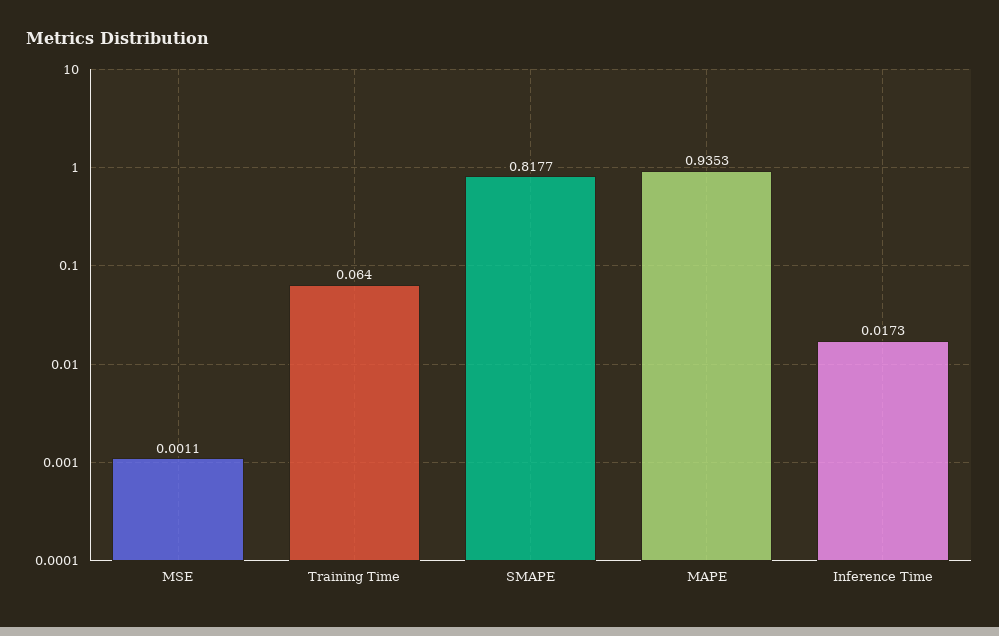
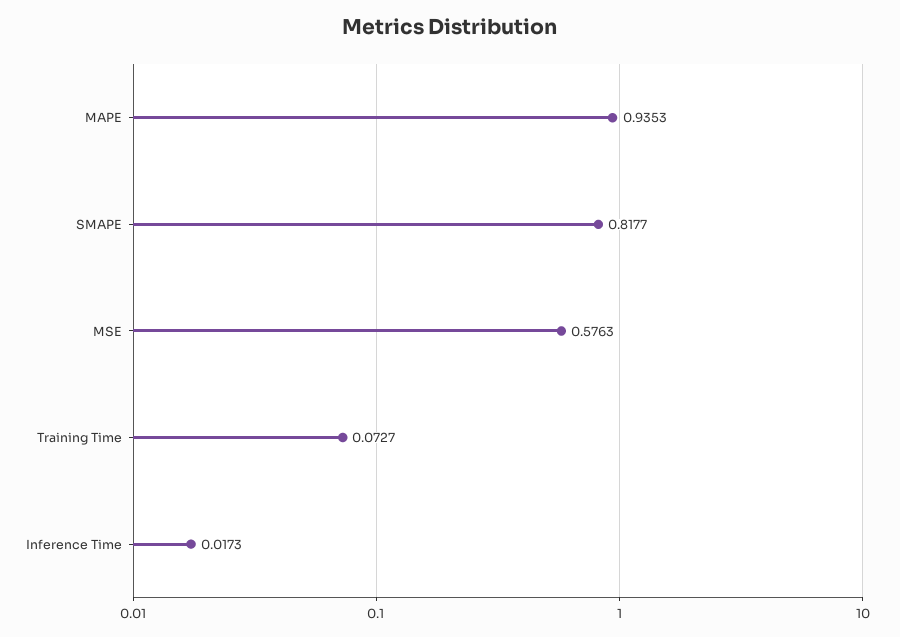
MSE: 0.0011 -> 0.5763
Training Time: 0.064 -> 0.0727

